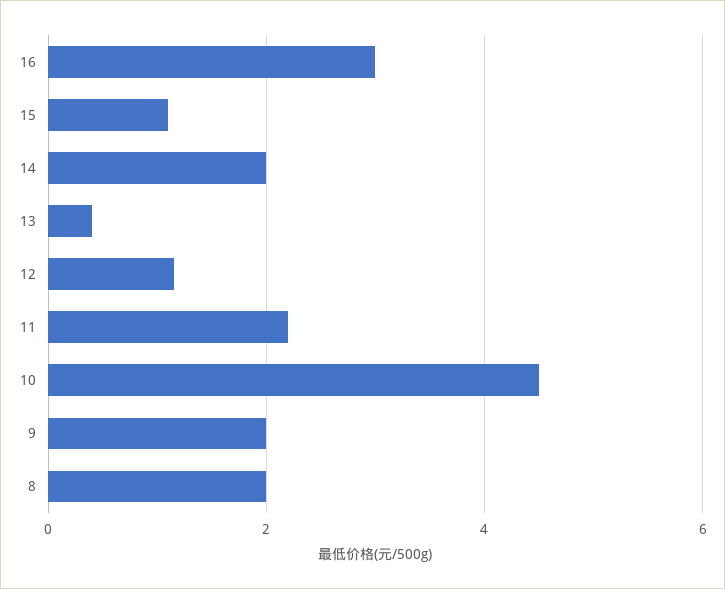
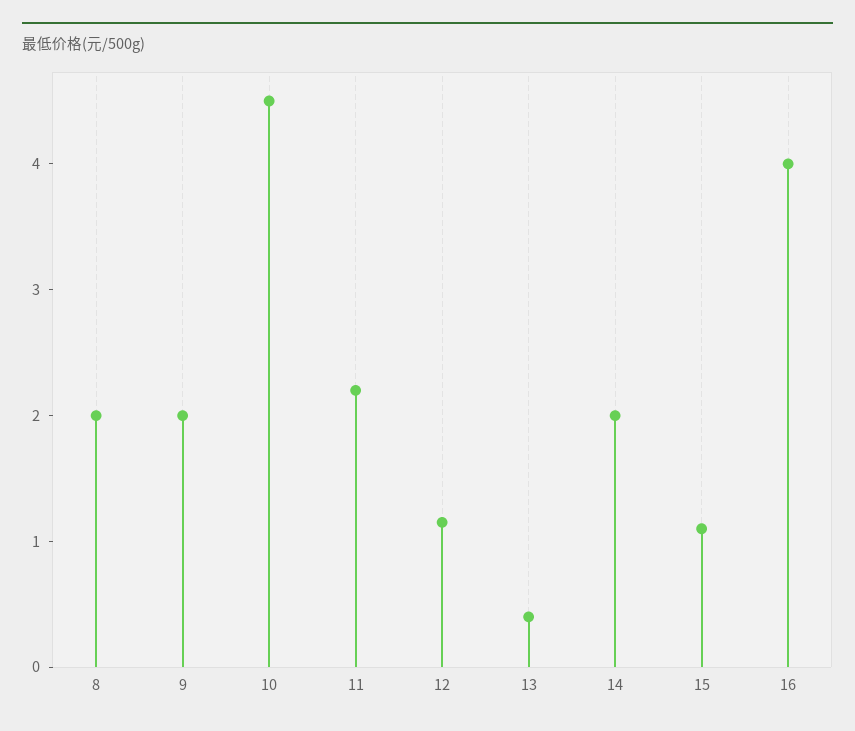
16: 3 -> 4

